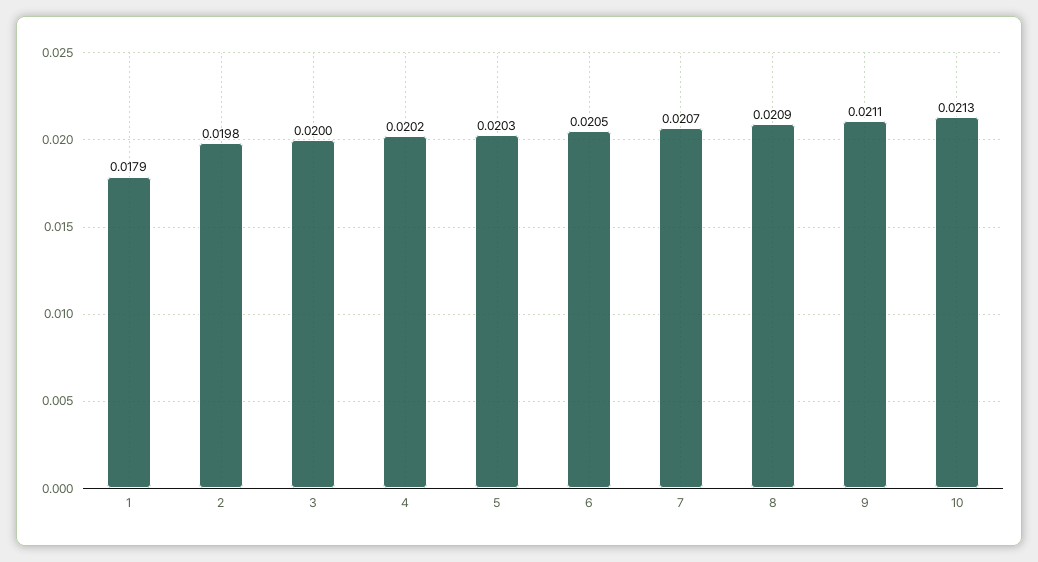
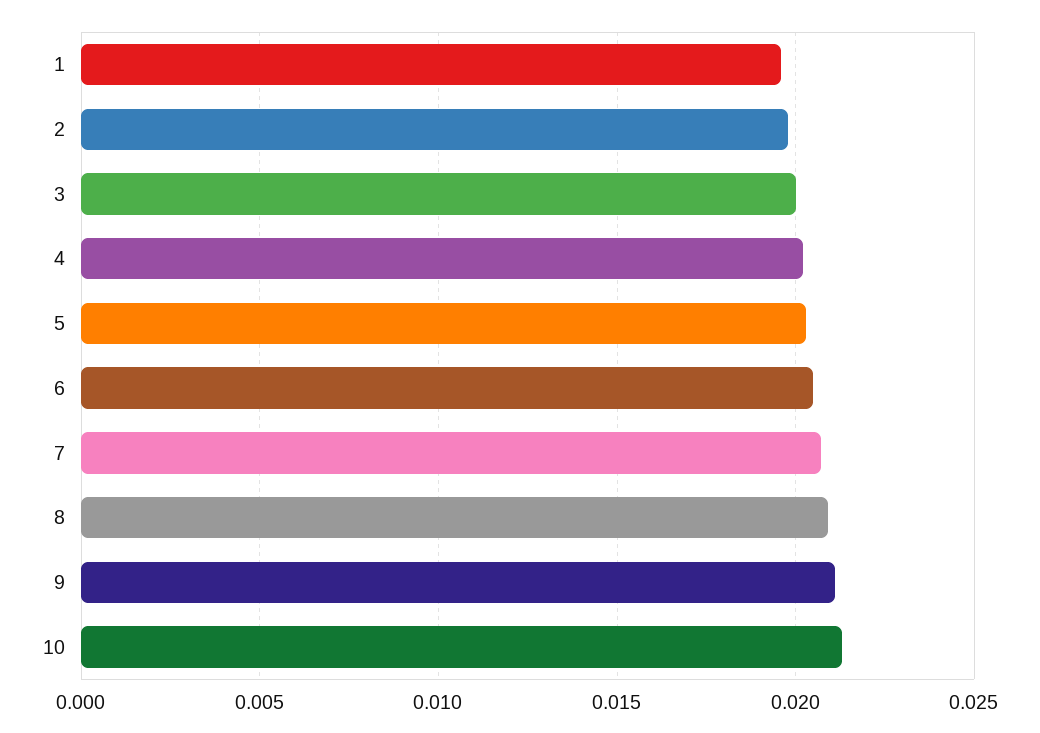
1: 0.0179 -> 0.0195

